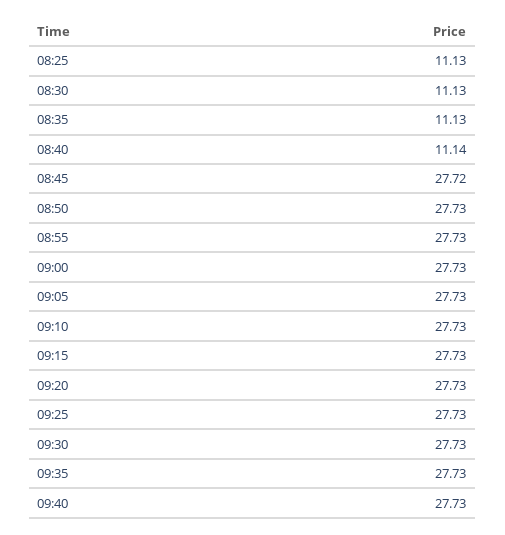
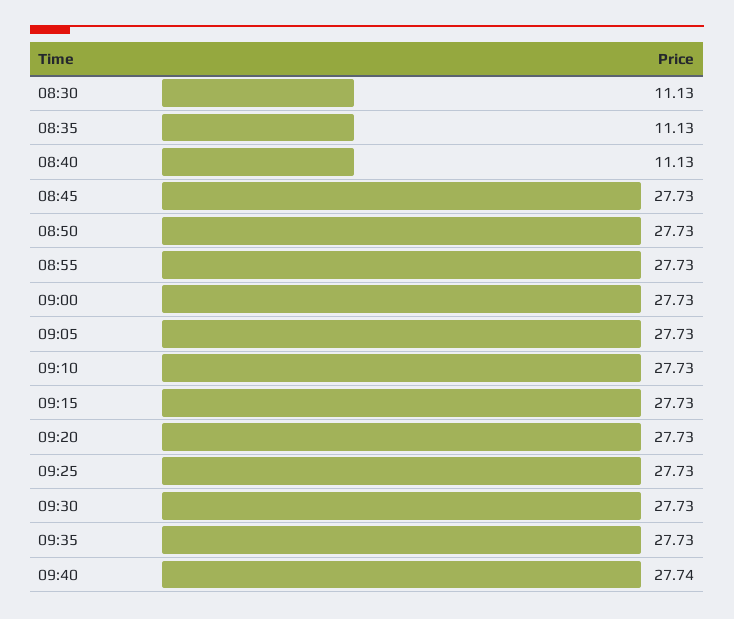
08:25: 11.13 -> none
08:40: 11.14 -> 11.13
08:45: 27.72 -> 27.73
09:40: 27.73 -> 27.74

